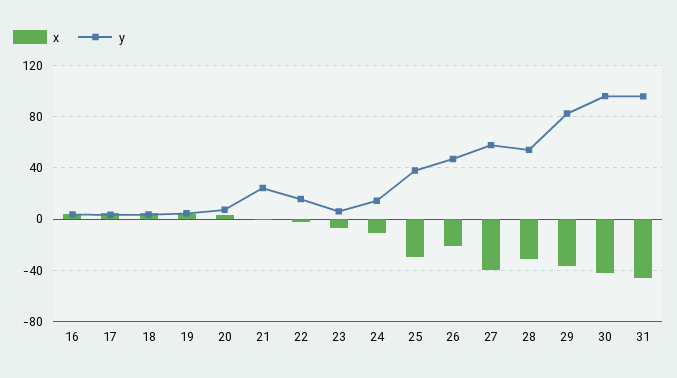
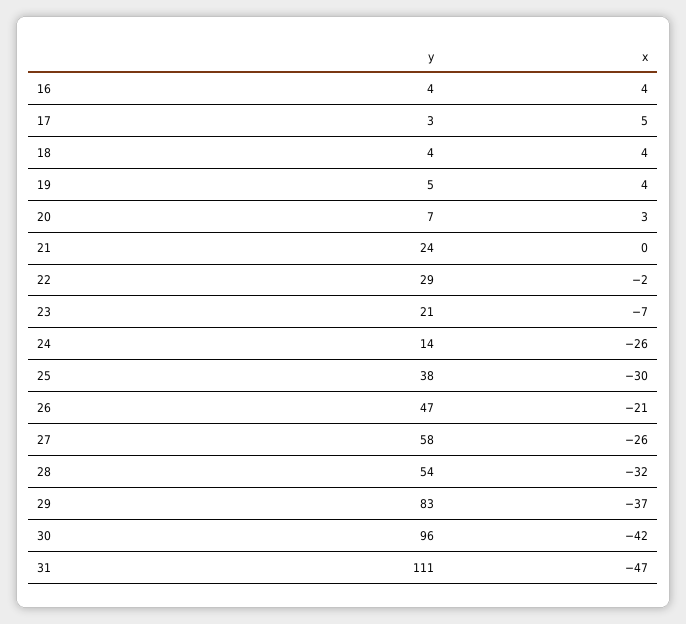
y, 22: 15 -> 29
y, 23: 5 -> 21
x, 24: -10 -> -26
x, 27: -40 -> -26
y, 31: 95 -> 111

